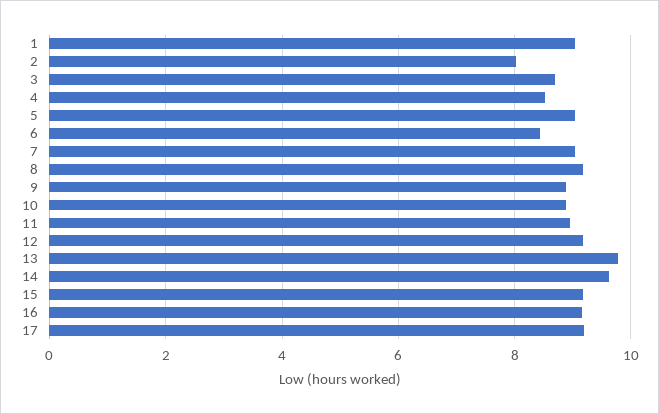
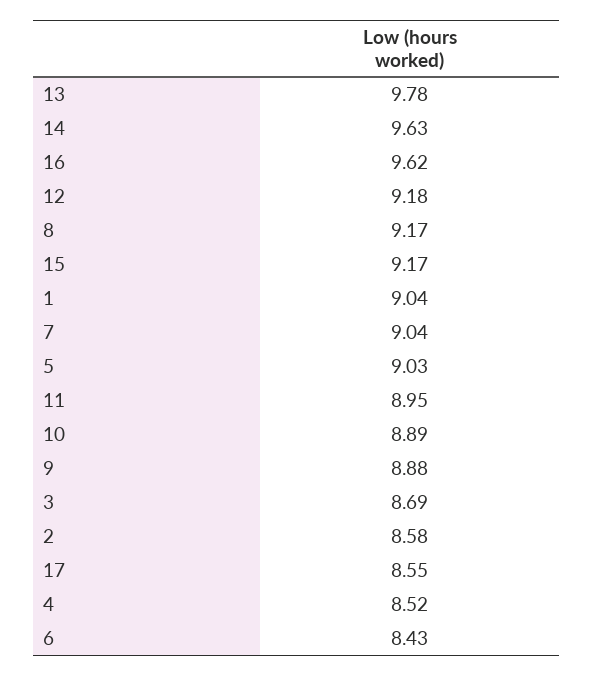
2: 8 -> 8.58
16: 9.2 -> 9.62
17: 9.2 -> 8.55

